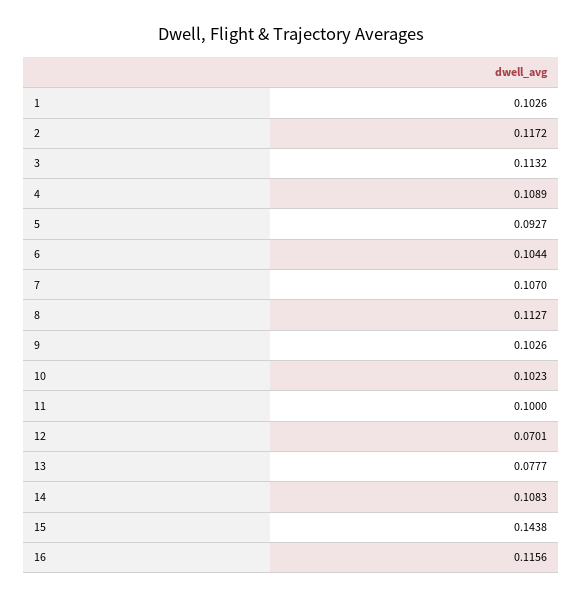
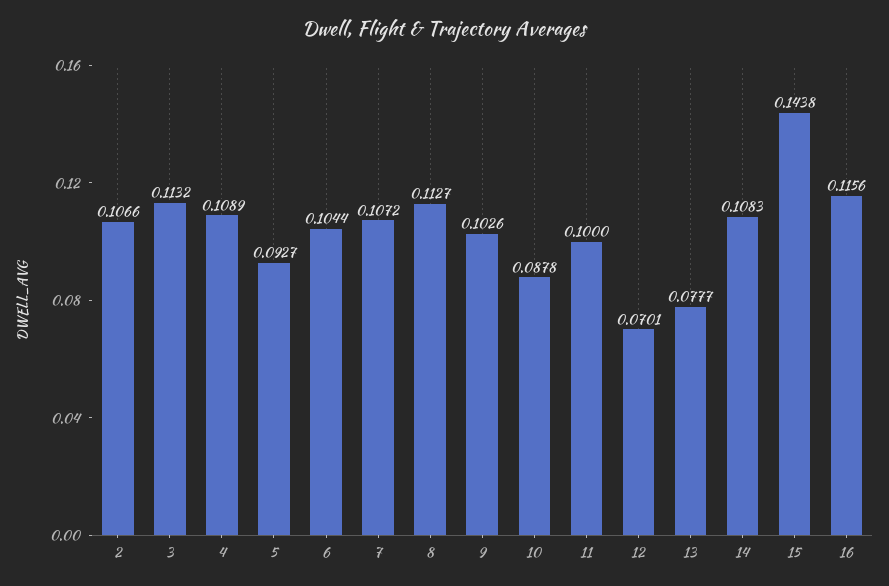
1: 0.1026 -> none
2: 0.1172 -> 0.1066
7: 0.107 -> 0.1072
10: 0.1023 -> 0.0878

